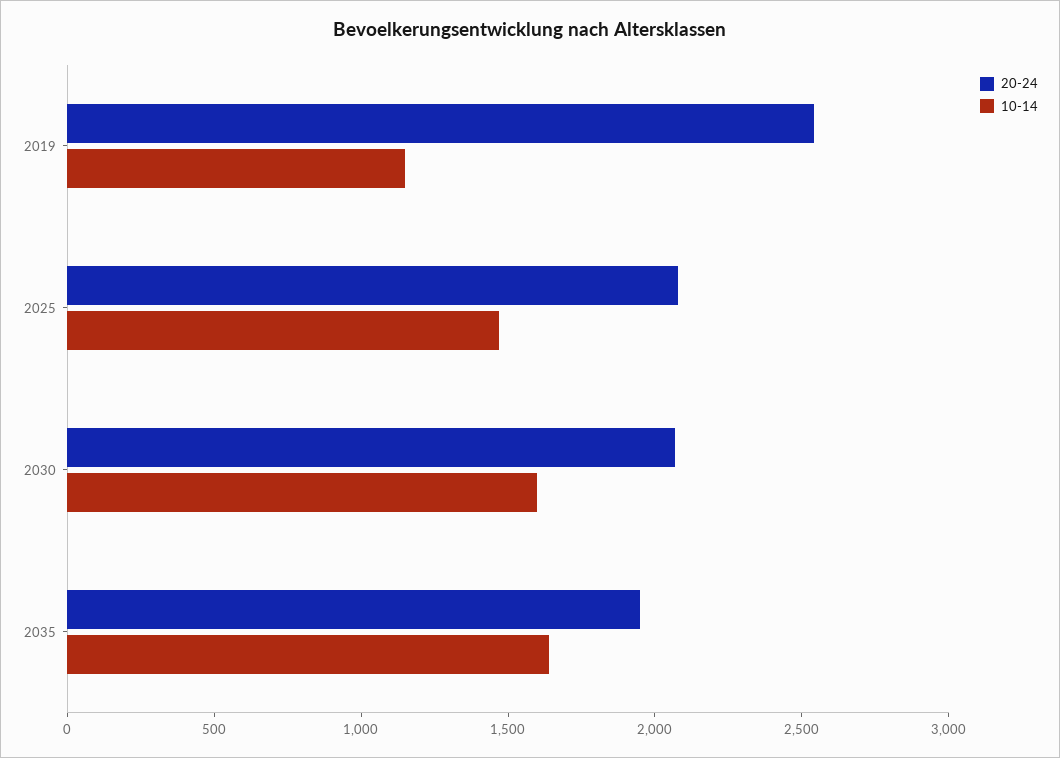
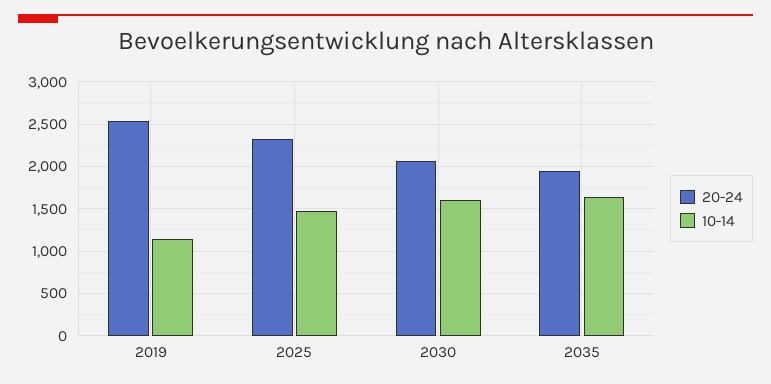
20-24, 2025: 2100 -> 2300

